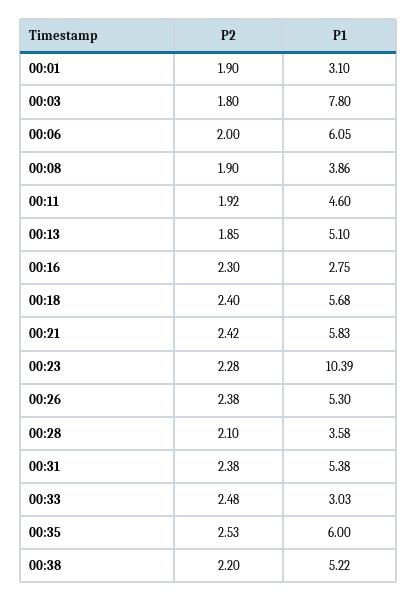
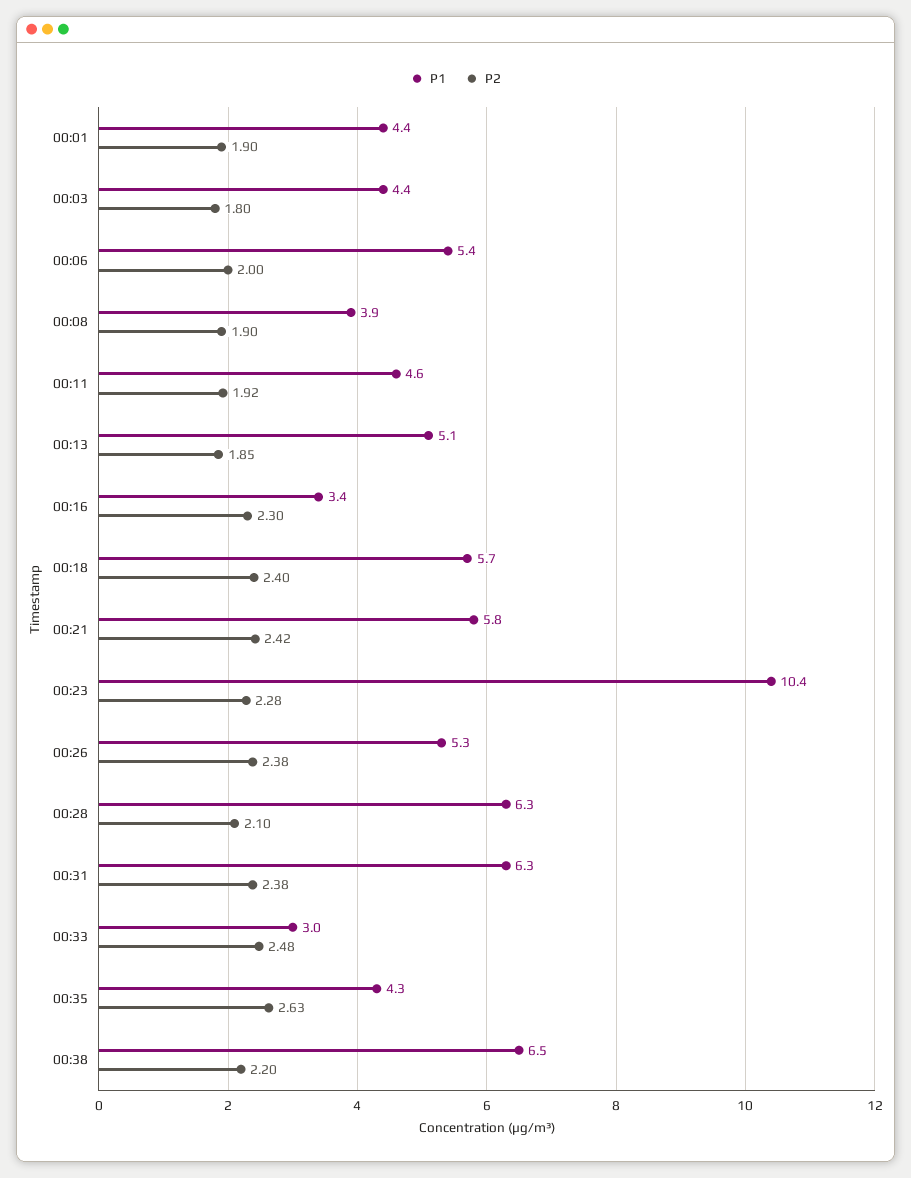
P1, 00:01: 3.1 -> 4.4
P1, 00:03: 7.8 -> 4.4
P1, 00:06: 6.05 -> 5.4
P1, 00:16: 2.75 -> 3.4
P1, 00:28: 3.58 -> 6.3
P1, 00:31: 5.38 -> 6.3
P2, 00:35: 2.53 -> 2.63
P1, 00:35: 6 -> 4.3
P1, 00:38: 5.22 -> 6.5

